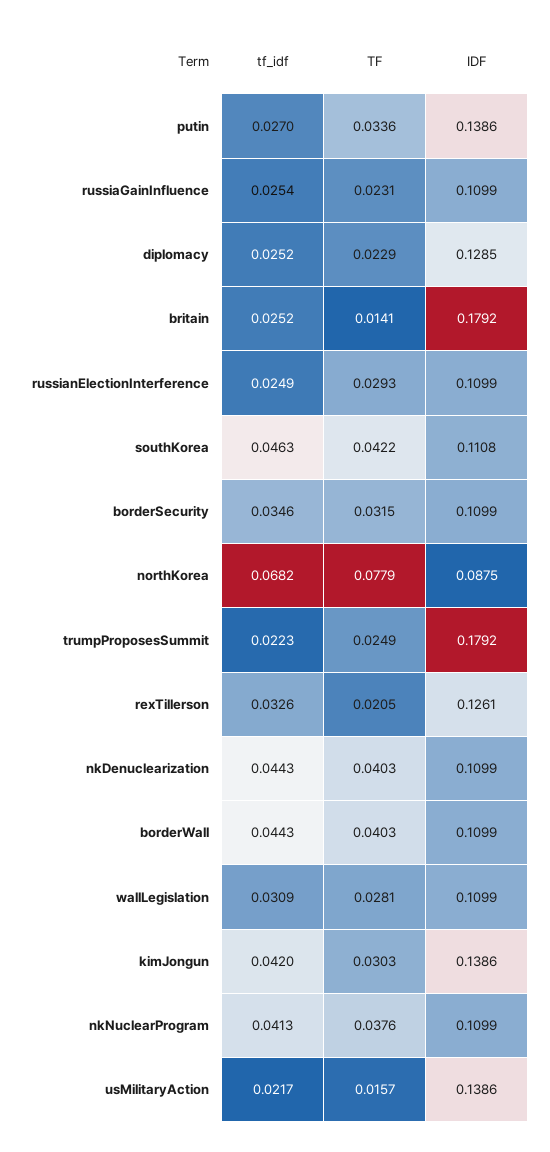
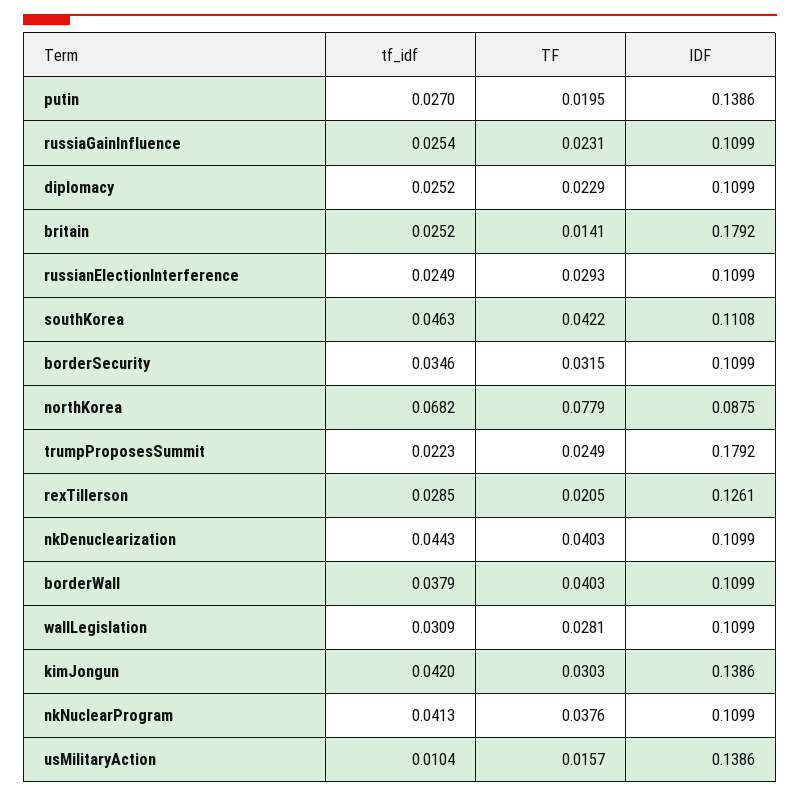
TF, putin: 0.0336 -> 0.0195
IDF, diplomacy: 0.1285 -> 0.1099
tf_idf, rexTillerson: 0.0326 -> 0.0285
tf_idf, borderWall: 0.0443 -> 0.0379
tf_idf, usMilitaryAction: 0.0217 -> 0.0104

